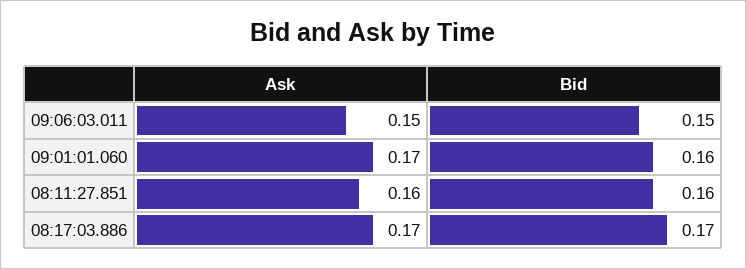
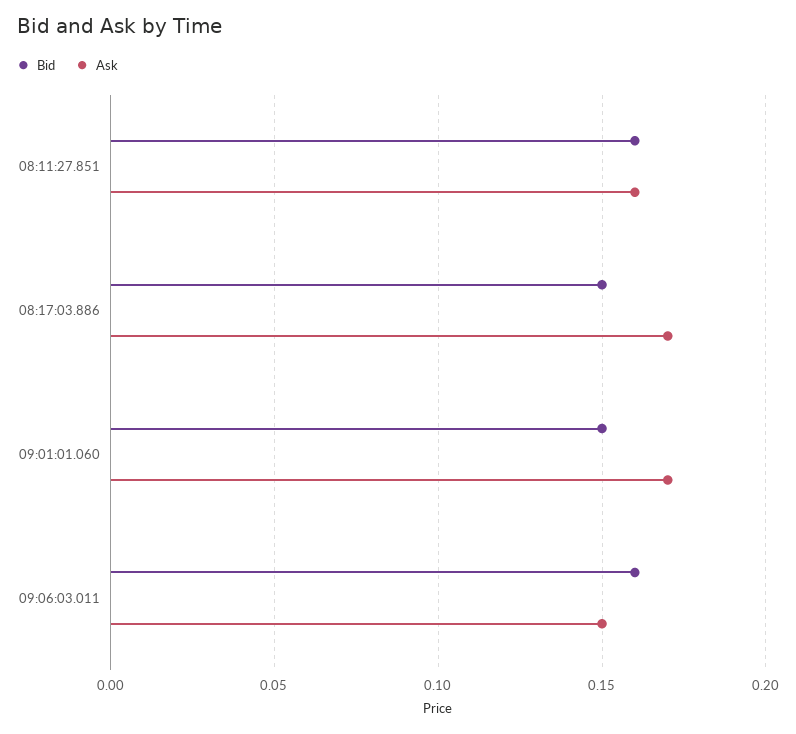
Bid, 09:06:03.011: 0.15 -> 0.16
Bid, 09:01:01.060: 0.16 -> 0.15
Bid, 08:17:03.886: 0.17 -> 0.15

